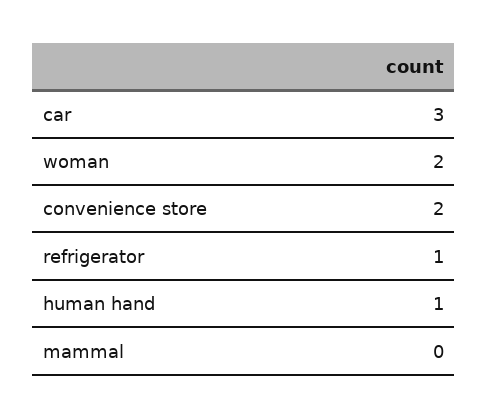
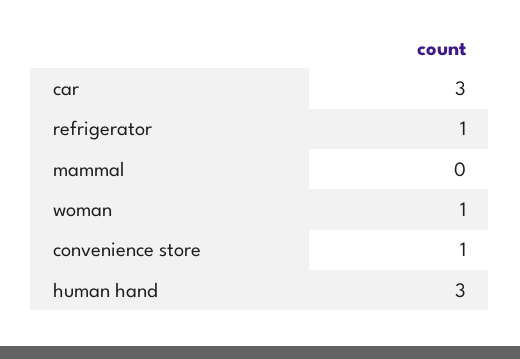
woman: 2 -> 1
convenience store: 2 -> 1
human hand: 1 -> 3

